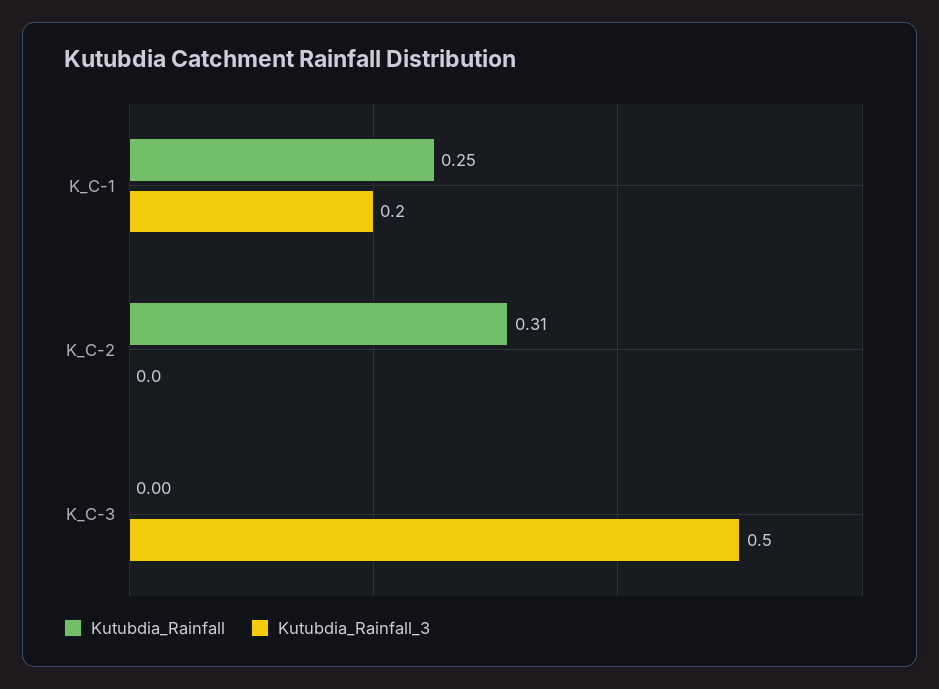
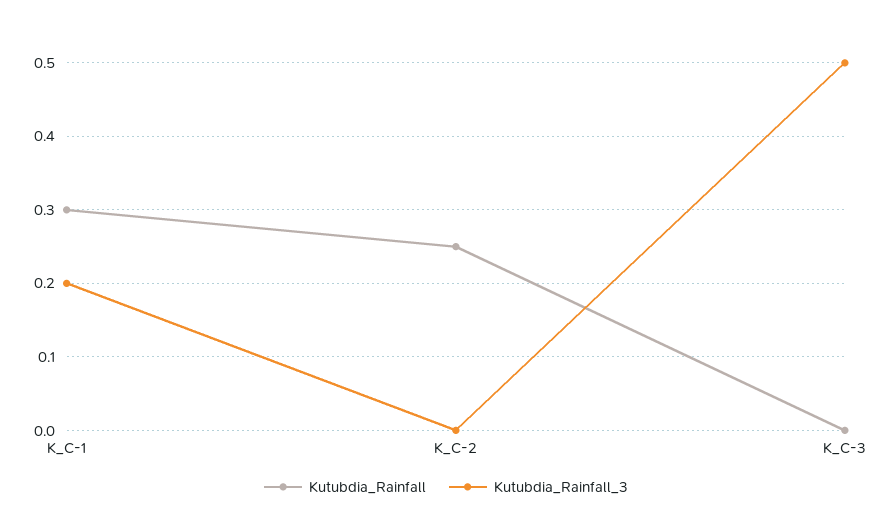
Kutubdia_Rainfall, K_C-1: 0.25 -> 0.3
Kutubdia_Rainfall, K_C-2: 0.31 -> 0.25

